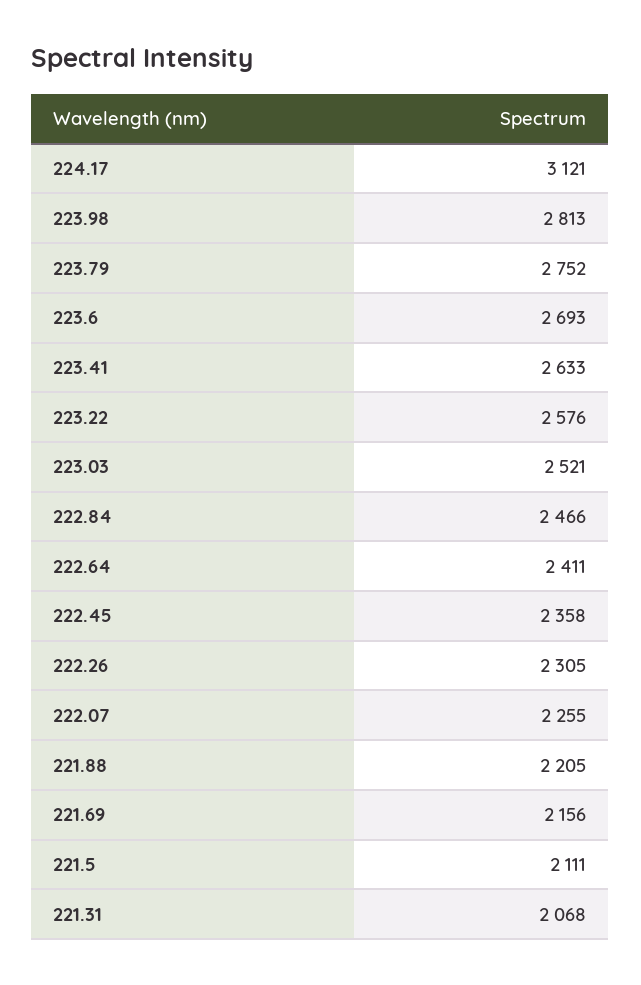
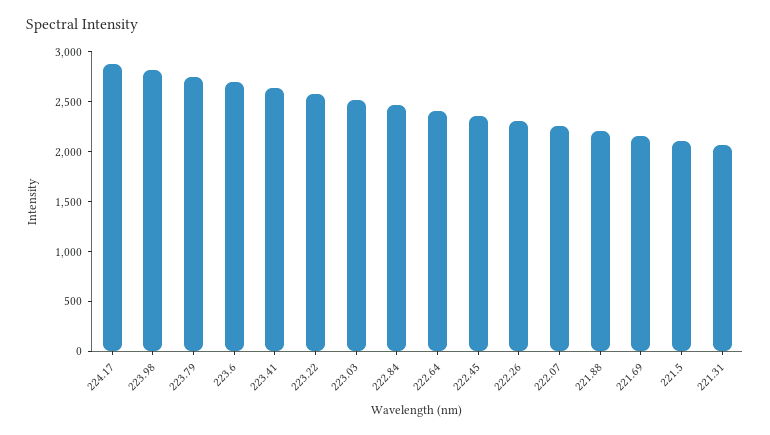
224.17: 3121 -> 2900

